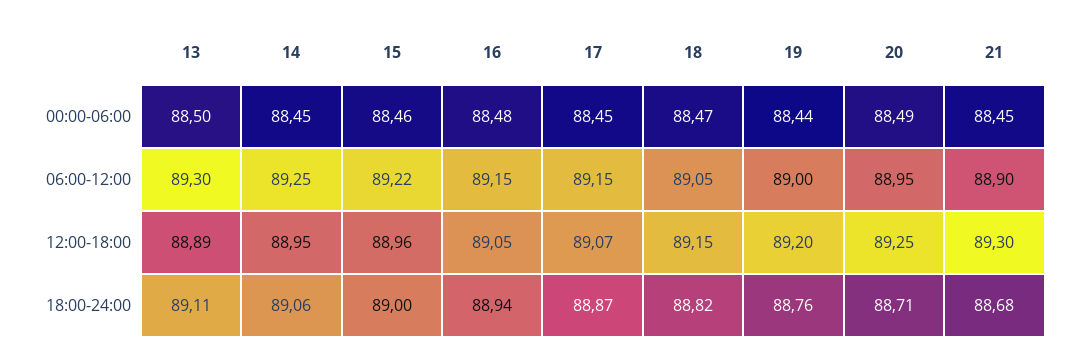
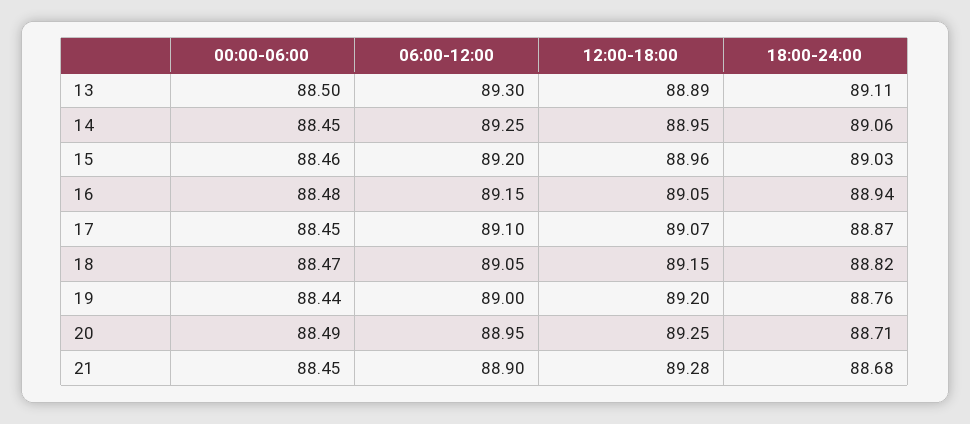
15, 06:00-12:00: 89.22 -> 89.2
17, 06:00-12:00: 89.15 -> 89.1
21, 12:00-18:00: 89.3 -> 89.28
15, 18:00-24:00: 89 -> 89.03

